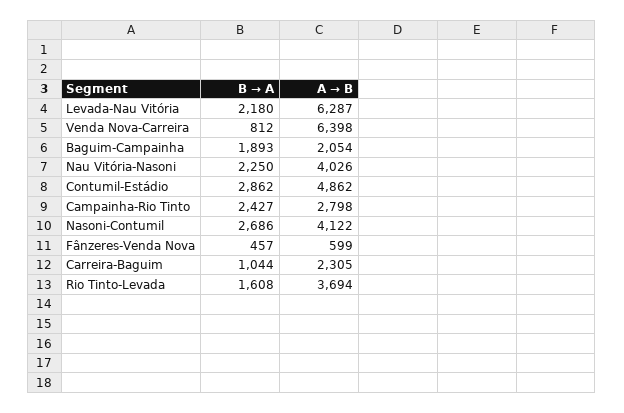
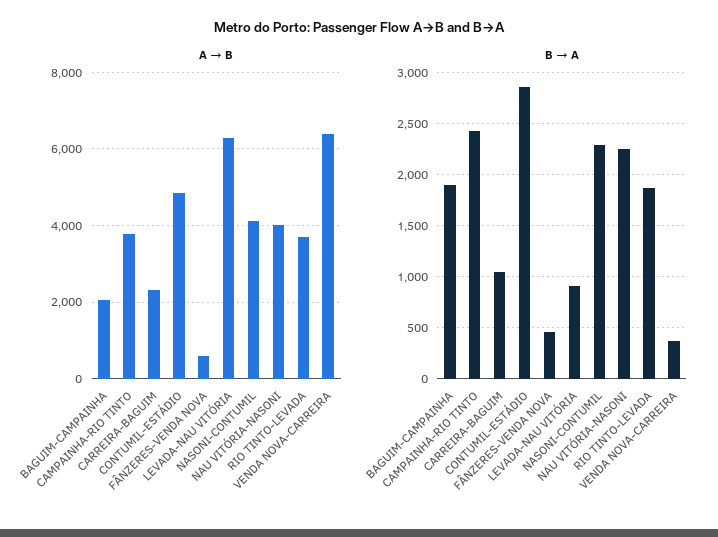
B → A, Levada-Nau Vitória: 2180 -> 900
B → A, Venda Nova-Carreira: 812 -> 400
A → B, Campainha-Rio Tinto: 2798 -> 3800
B → A, Nasoni-Contumil: 2686 -> 2300
B → A, Rio Tinto-Levada: 1608 -> 1900

